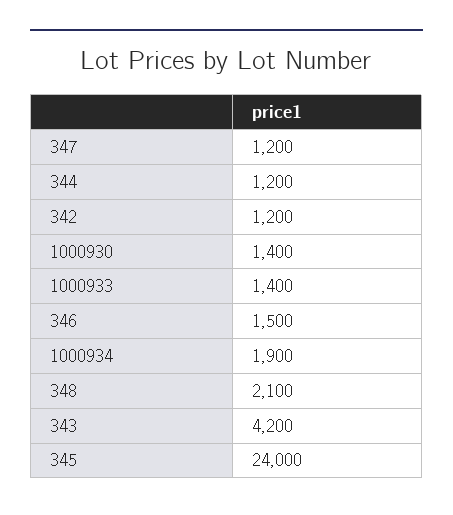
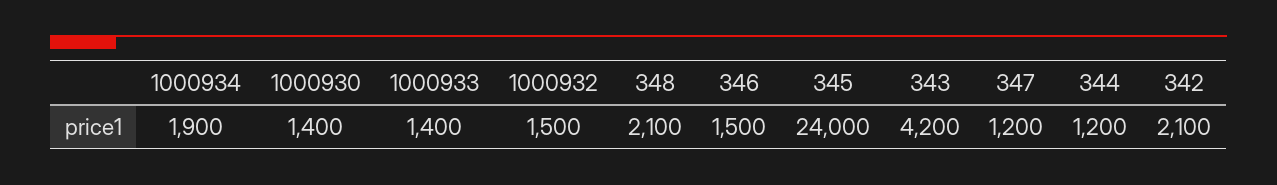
342: 1200 -> 2100
1000932: none -> 1500

